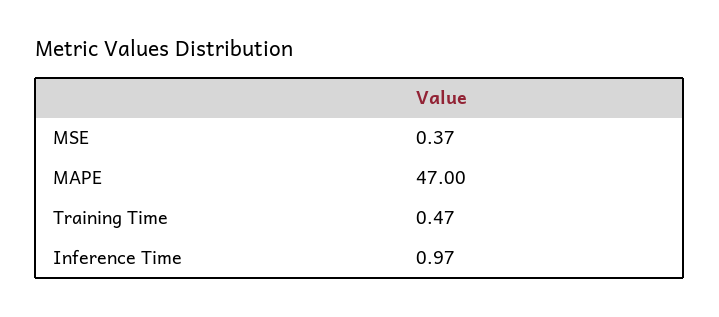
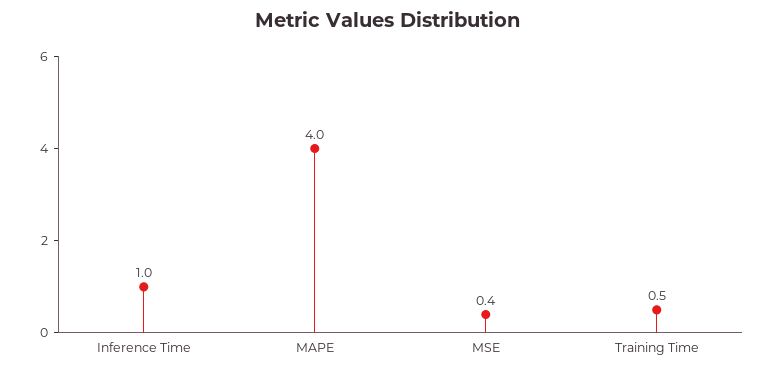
MAPE: 47 -> 4

